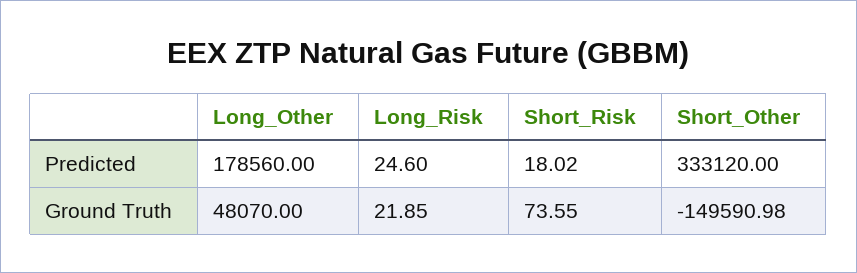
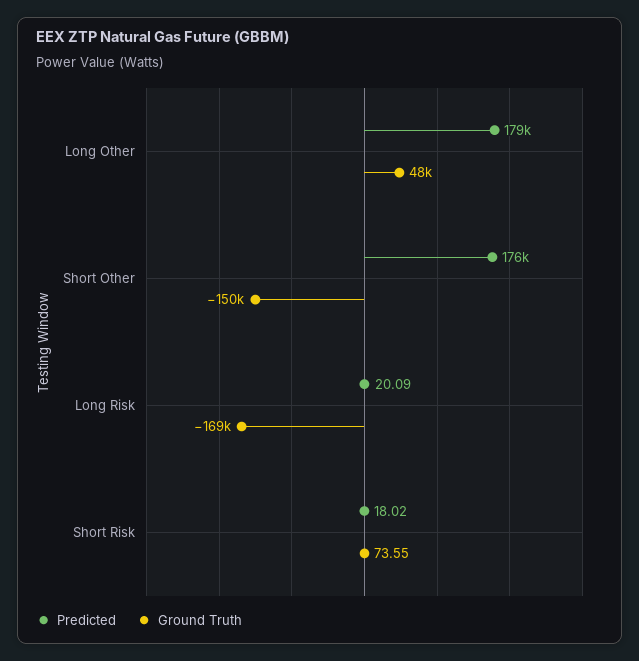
Predicted, Long_Risk: 24.6 -> 20.09
Predicted, Short_Other: 333120 -> 176000
Ground Truth, Long_Risk: 21.85 -> -169000

